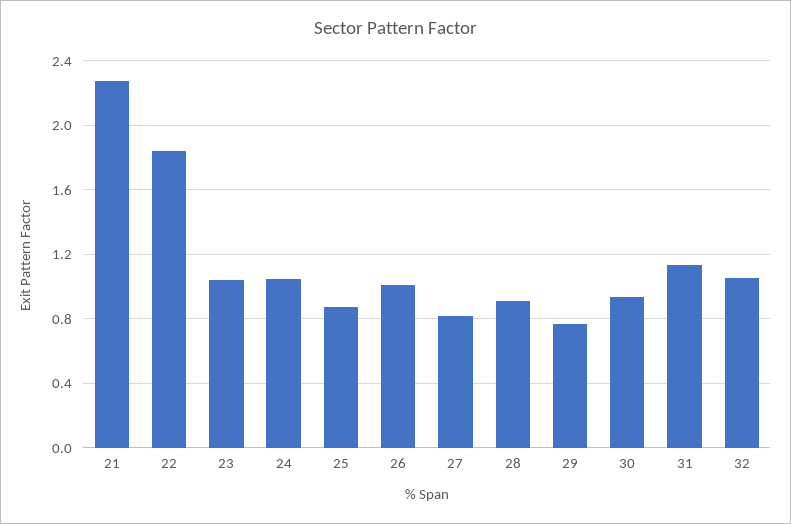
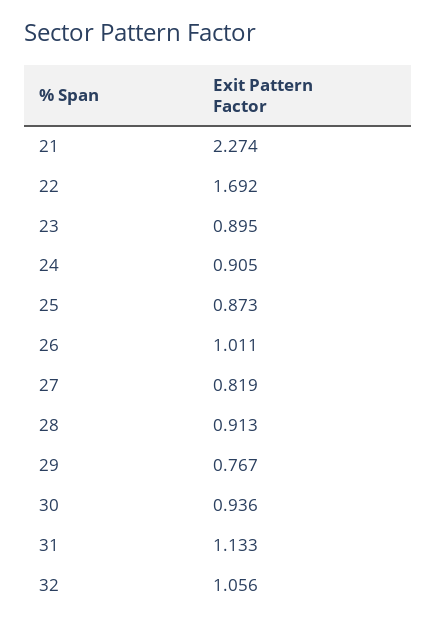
22: 1.85 -> 1.692
23: 1.05 -> 0.895
24: 1.05 -> 0.905

